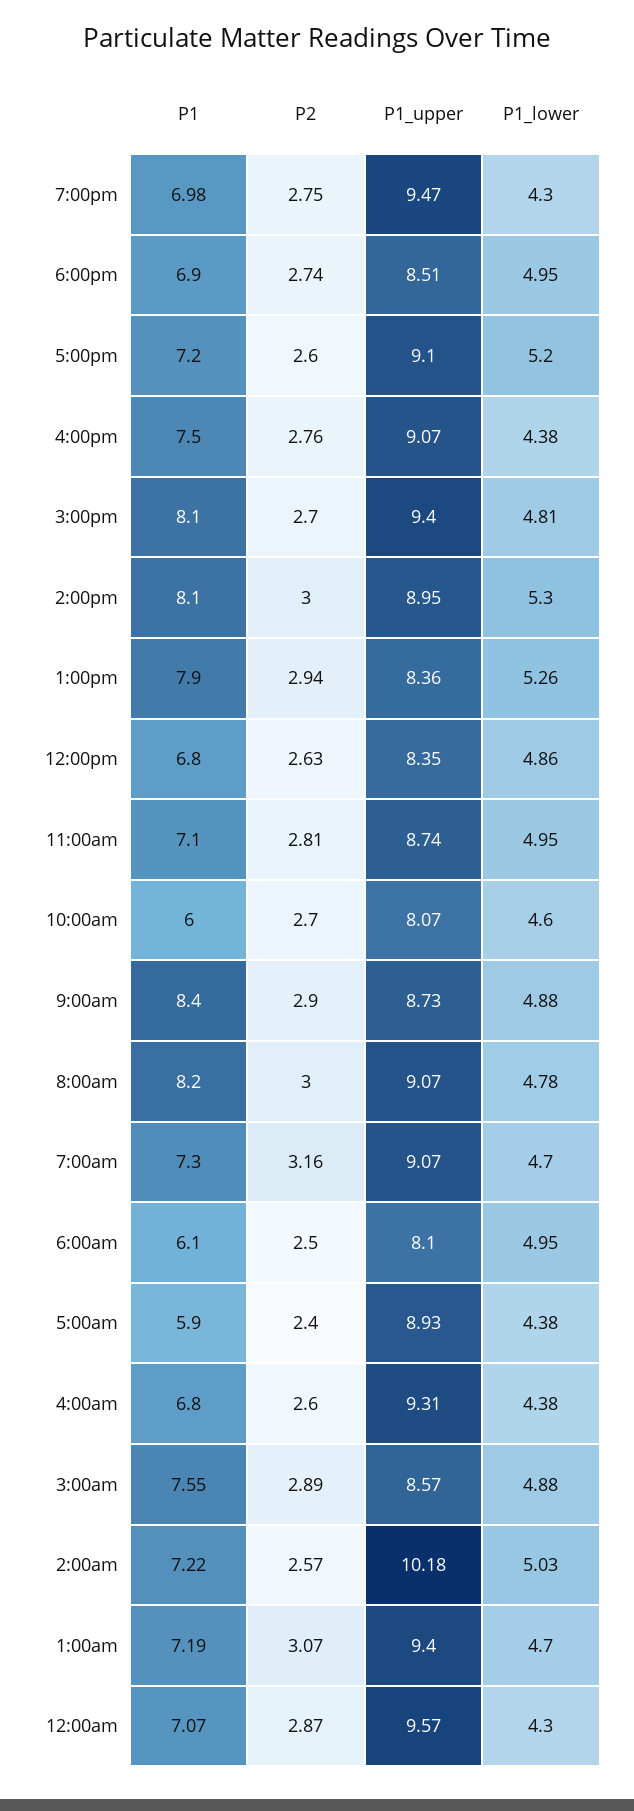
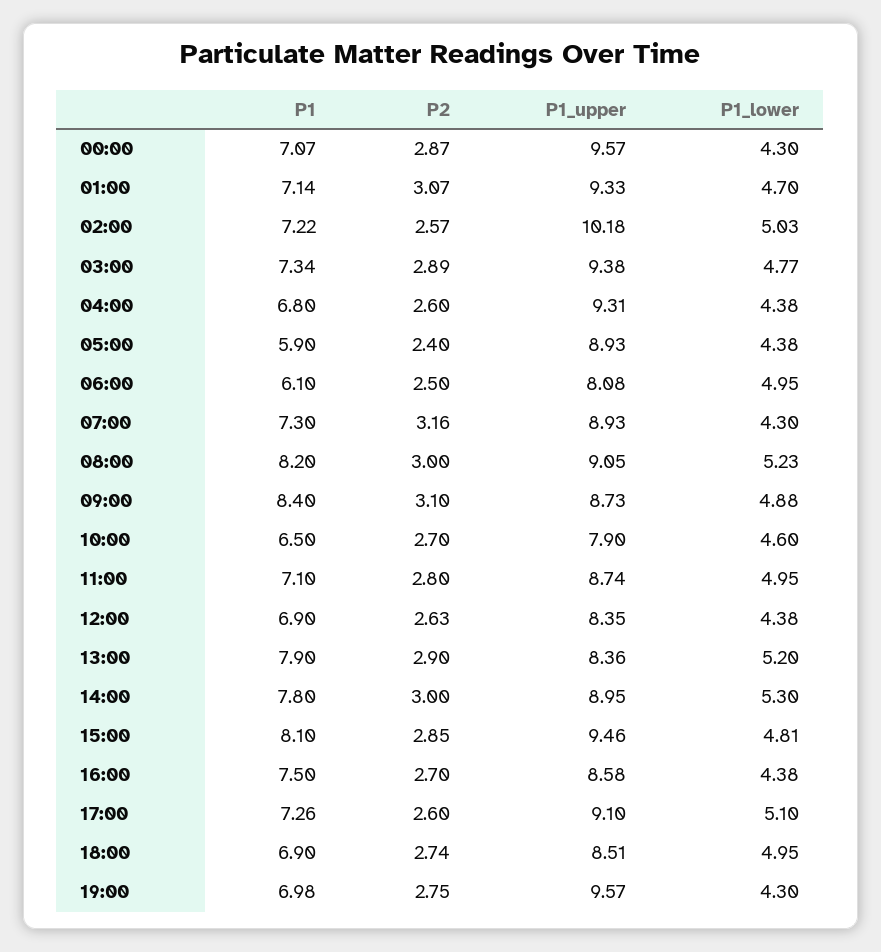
P1_upper, 7:00pm: 9.47 -> 9.57
P1, 5:00pm: 7.2 -> 7.26
P1_lower, 5:00pm: 5.2 -> 5.1
P2, 4:00pm: 2.76 -> 2.7
P1_upper, 4:00pm: 9.07 -> 8.58
P2, 3:00pm: 2.7 -> 2.85
P1_upper, 3:00pm: 9.4 -> 9.46
P1, 2:00pm: 8.1 -> 7.8
P2, 1:00pm: 2.94 -> 2.9
P1_lower, 1:00pm: 5.26 -> 5.2
P1, 12:00pm: 6.8 -> 6.9
P1_lower, 12:00pm: 4.86 -> 4.38
P2, 11:00am: 2.81 -> 2.8
P1, 10:00am: 6 -> 6.5
P1_upper, 10:00am: 8.07 -> 7.9
P2, 9:00am: 2.9 -> 3.1
P1_upper, 8:00am: 9.07 -> 9.05
P1_lower, 8:00am: 4.78 -> 5.23
P1_upper, 7:00am: 9.07 -> 8.93
P1_lower, 7:00am: 4.7 -> 4.3
P1_upper, 6:00am: 8.1 -> 8.08
P1, 3:00am: 7.55 -> 7.34
P1_upper, 3:00am: 8.57 -> 9.38
P1_lower, 3:00am: 4.88 -> 4.77
P1, 1:00am: 7.19 -> 7.14
P1_upper, 1:00am: 9.4 -> 9.33

